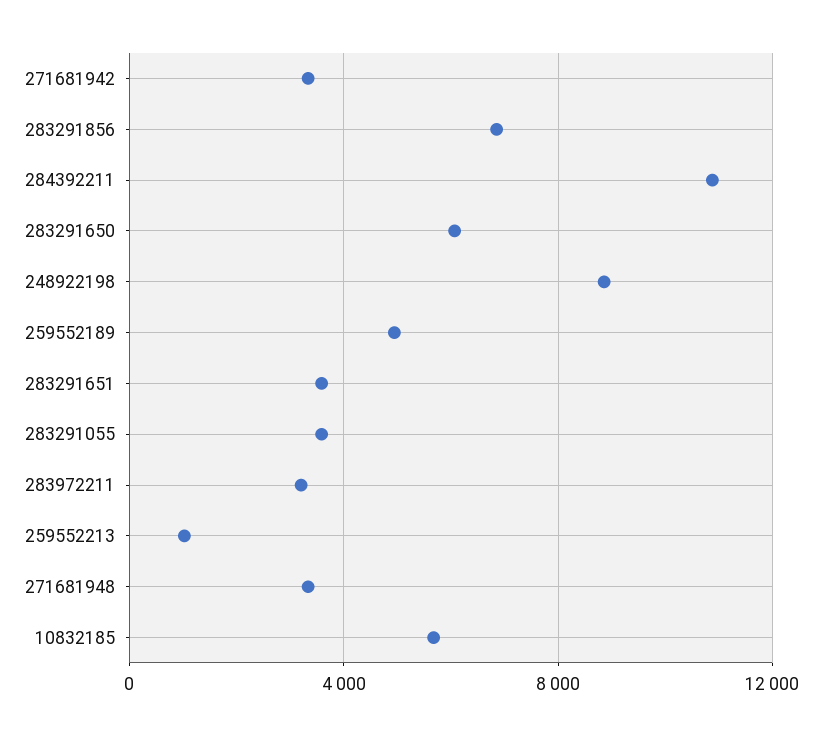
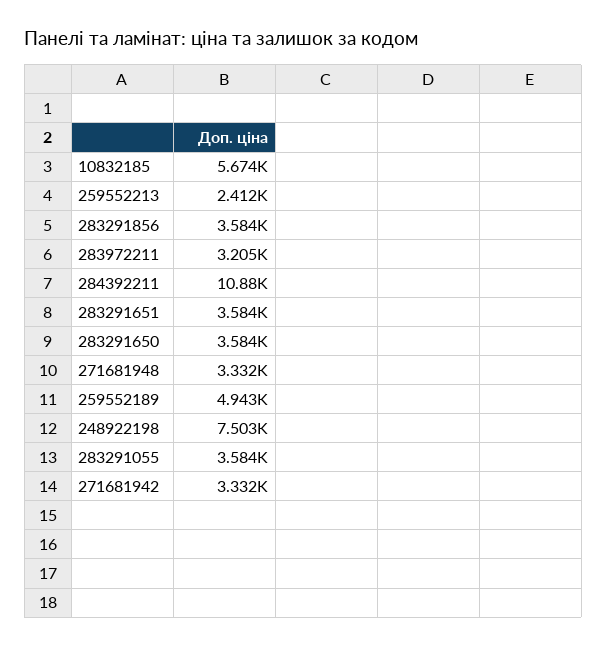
283291856: 7000 -> 3584
283291650: 6000 -> 3584
248922198: 9000 -> 7503
259552213: 1000 -> 2412

